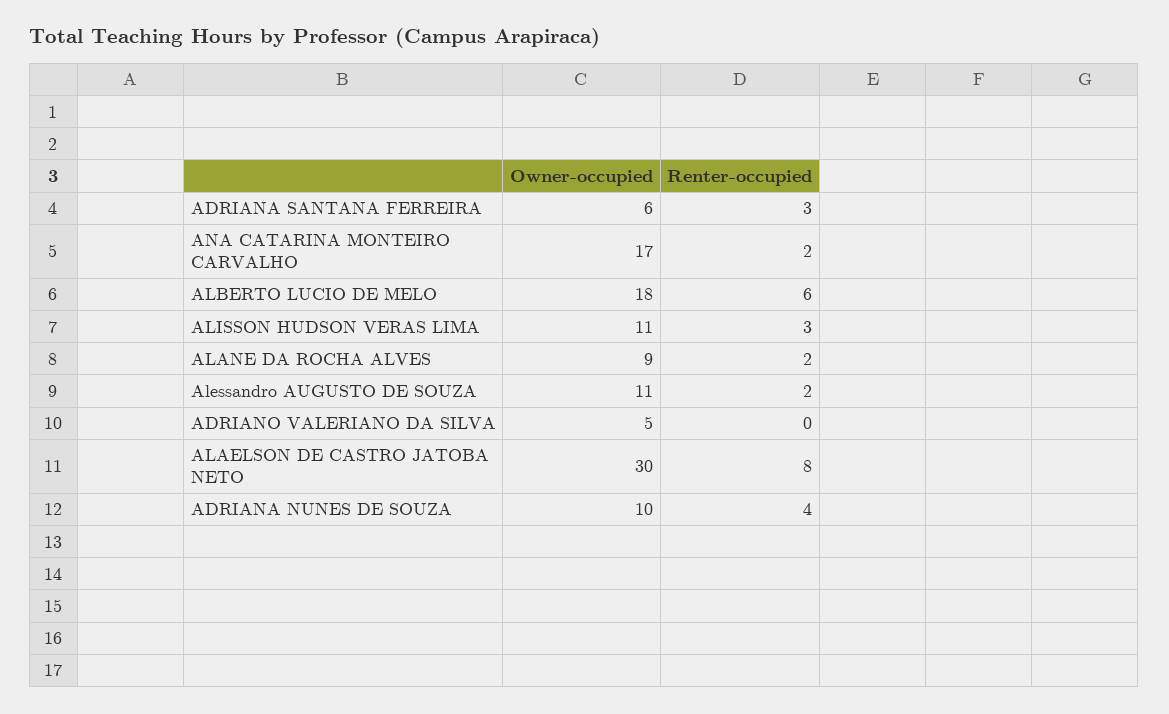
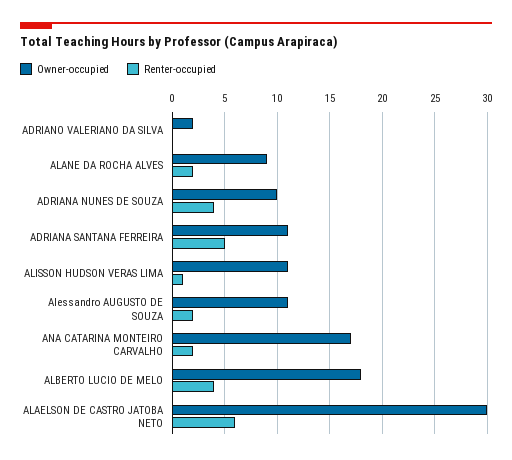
Owner-occupied, ADRIANA SANTANA FERREIRA: 6 -> 11
Renter-occupied, ADRIANA SANTANA FERREIRA: 3 -> 5
Renter-occupied, ALBERTO LUCIO DE MELO: 6 -> 4
Renter-occupied, ALISSON HUDSON VERAS LIMA: 3 -> 1
Owner-occupied, ADRIANO VALERIANO DA SILVA: 5 -> 2
Renter-occupied, ALAELSON DE CASTRO JATOBA NETO: 8 -> 6

